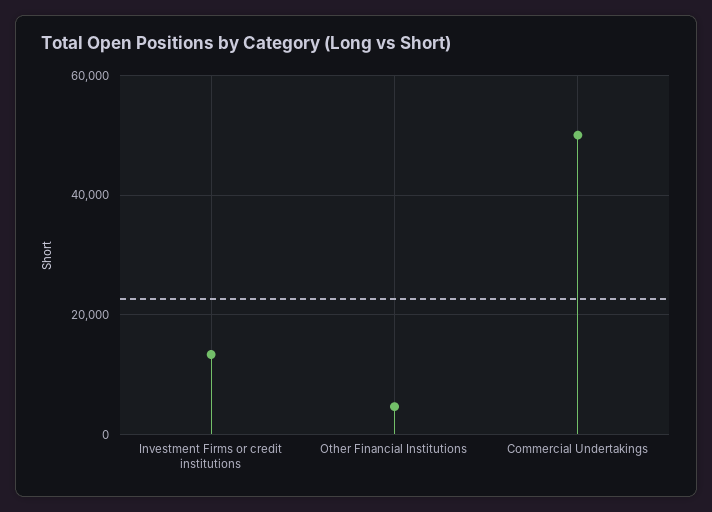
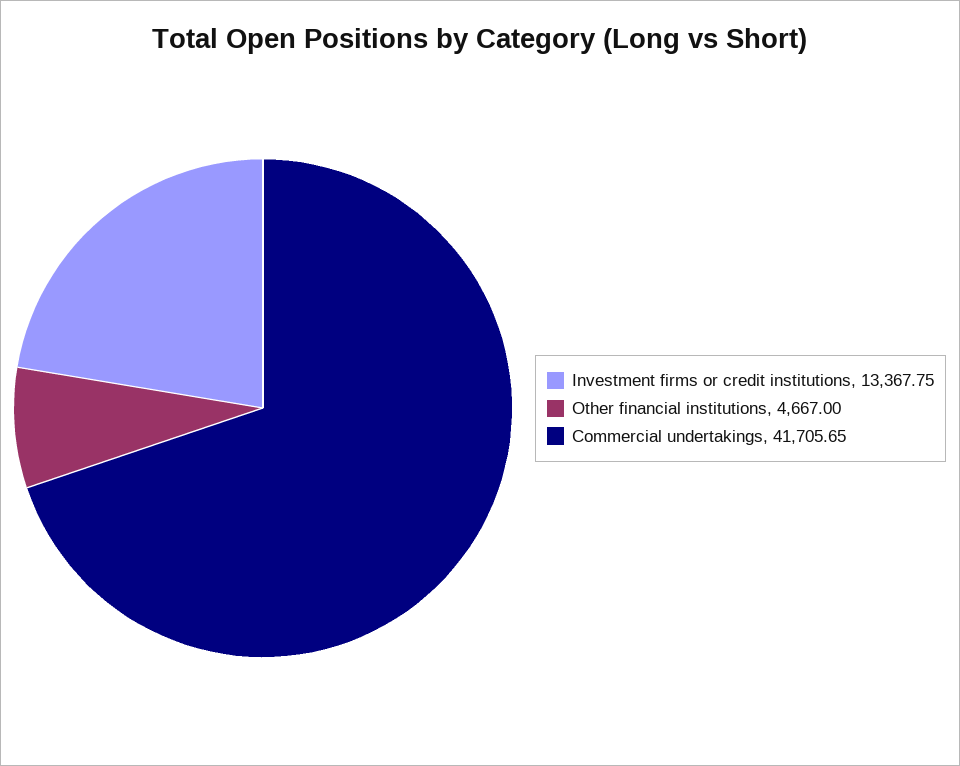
Commercial Undertakings: 50000 -> 41705.65

